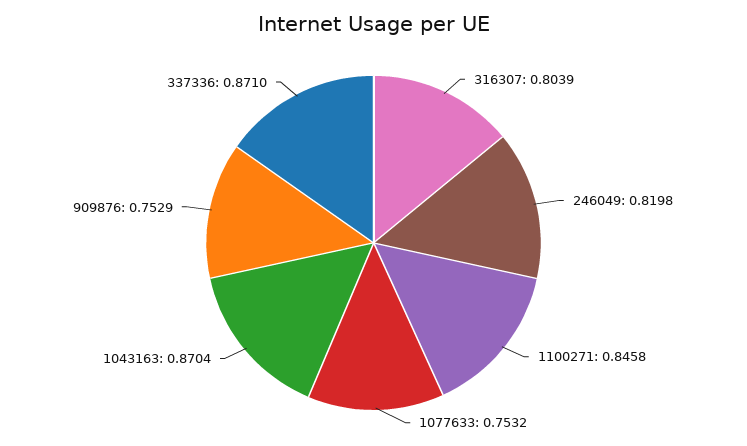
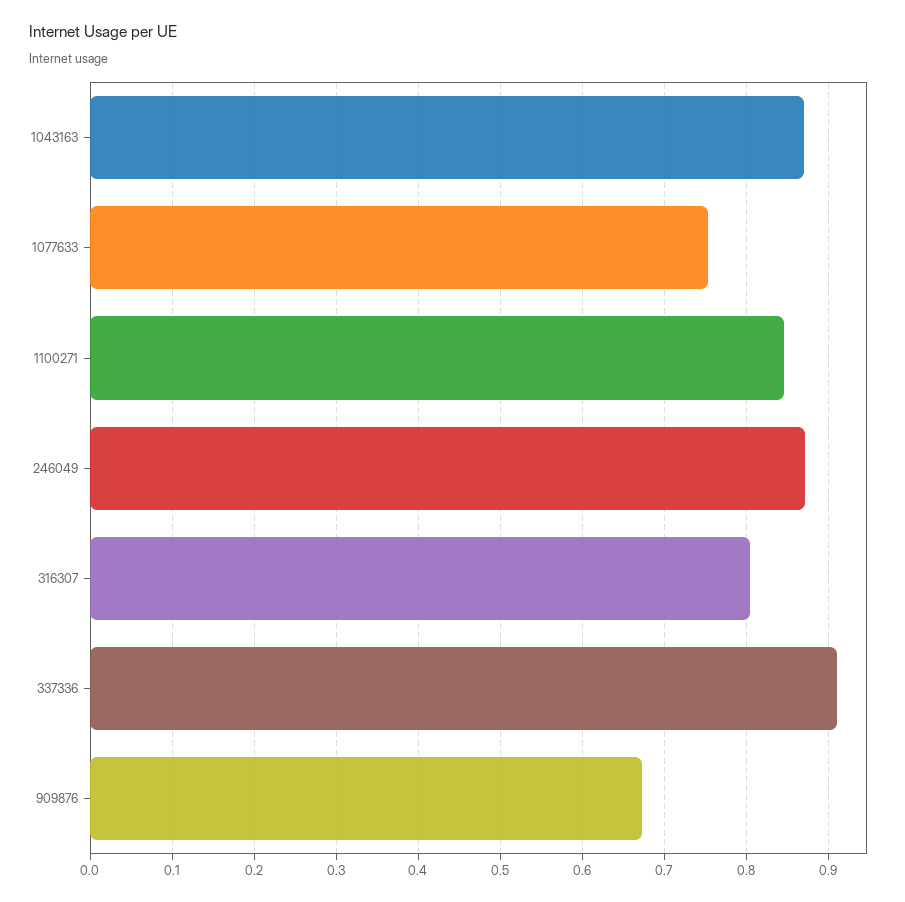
246049: 0.8198 -> 0.87
909876: 0.7529 -> 0.67
337336: 0.871 -> 0.91

